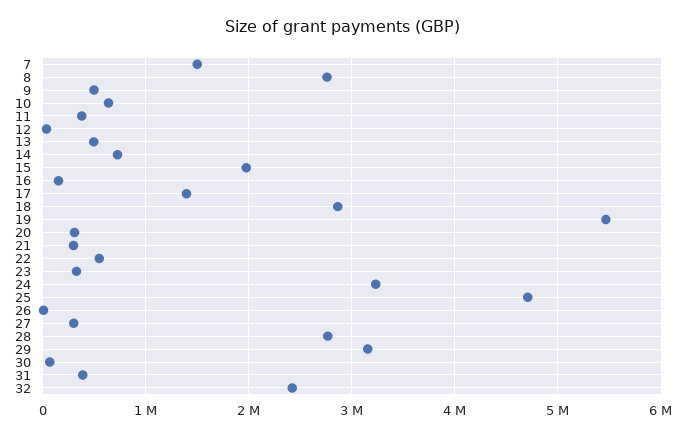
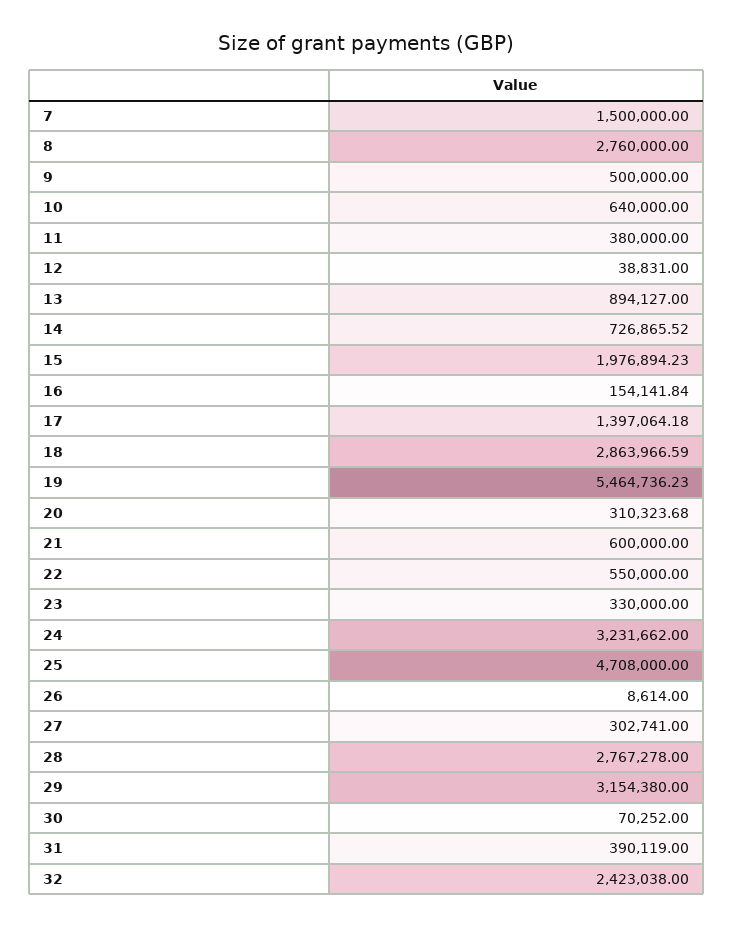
13: 500000 -> 894127
21: 300000 -> 600000

